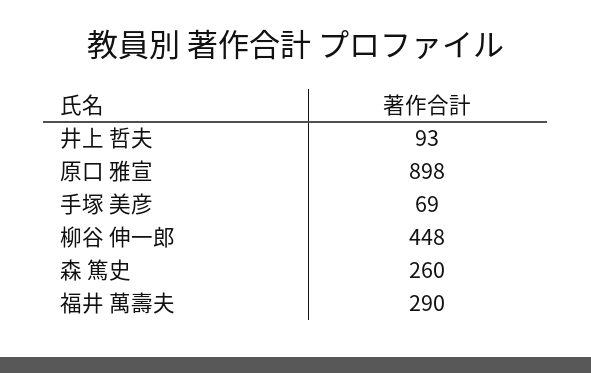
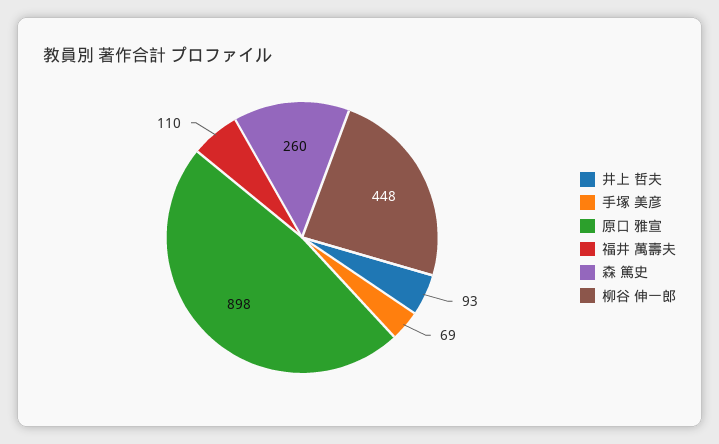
福井 萬壽夫: 290 -> 110

